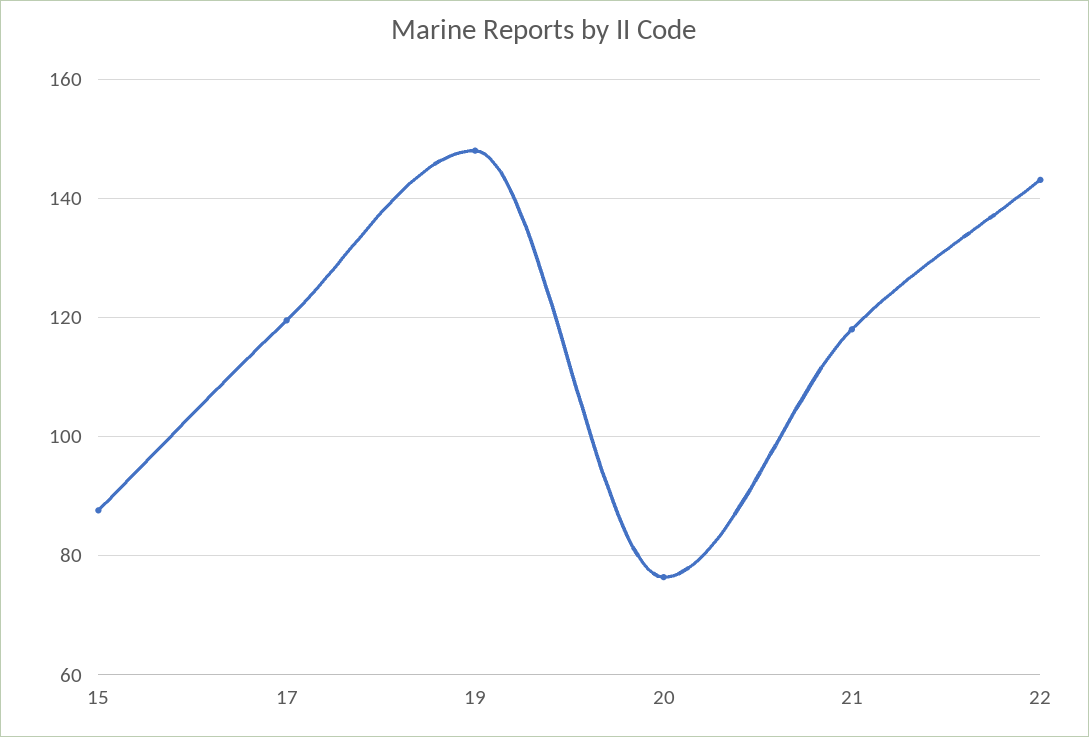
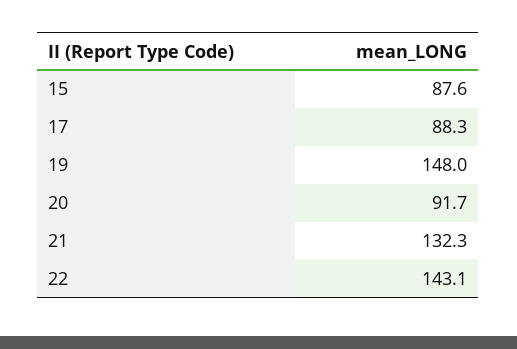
17: 120 -> 88.3
20: 76 -> 91.7
21: 118 -> 132.3

